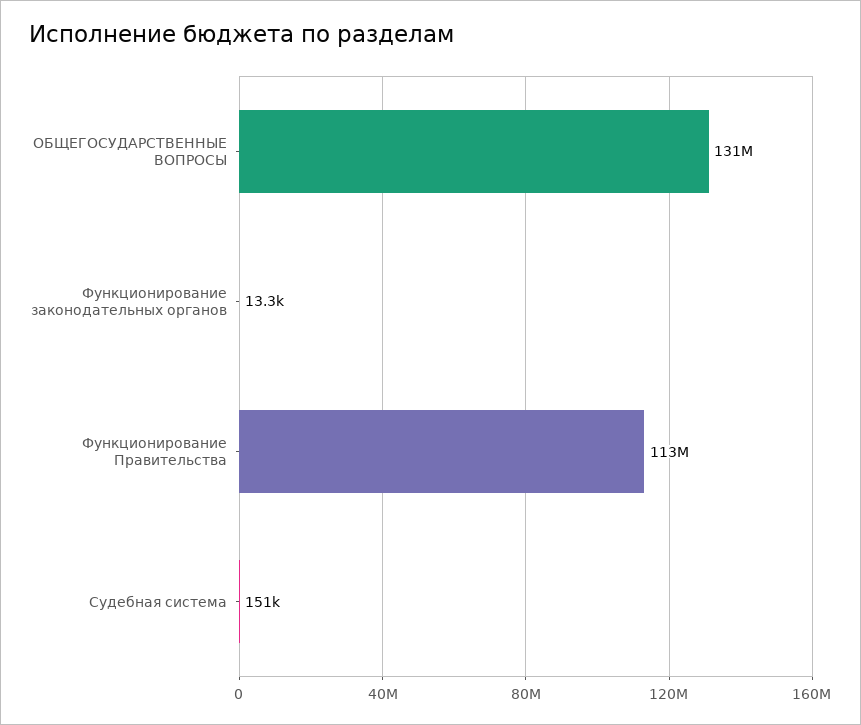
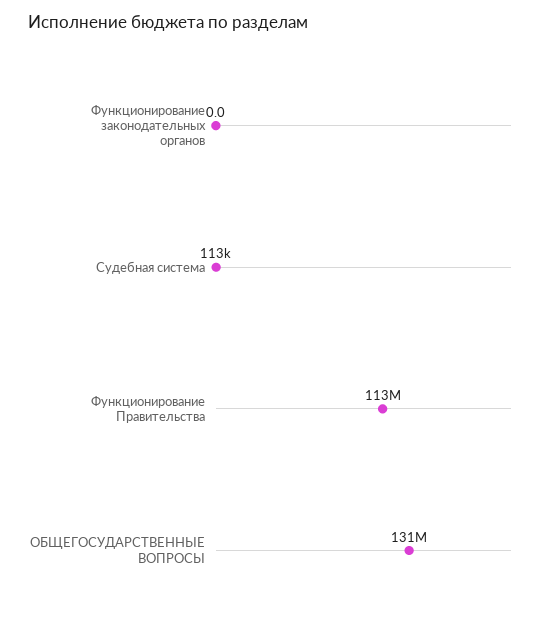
Функционирование законодательных органов: 13300 -> 0
Судебная система: 151000 -> 113000

